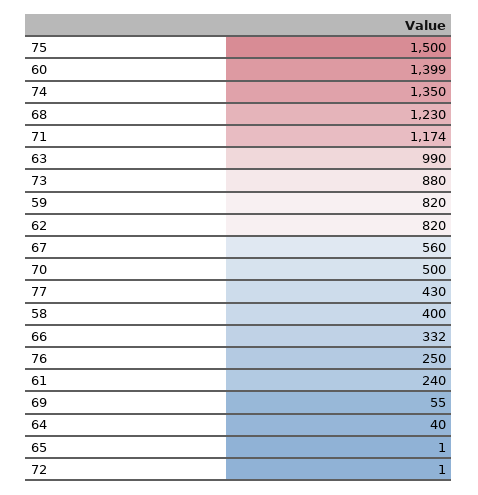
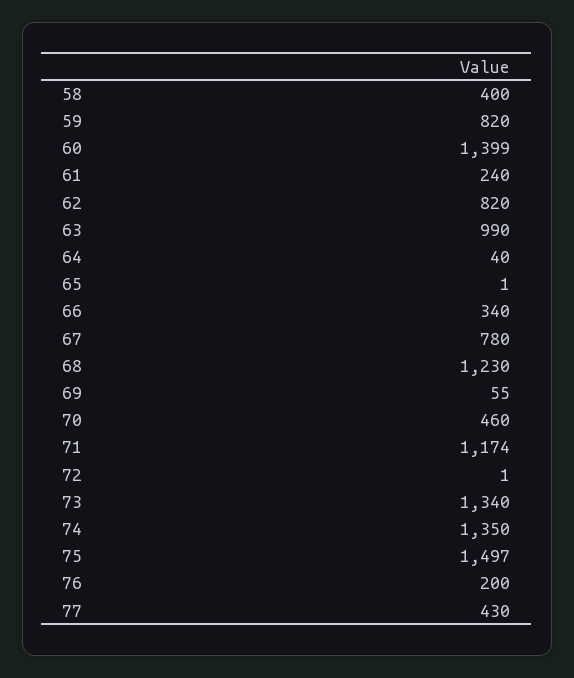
75: 1500 -> 1497
73: 880 -> 1340
67: 560 -> 780
70: 500 -> 460
66: 332 -> 340
76: 250 -> 200

